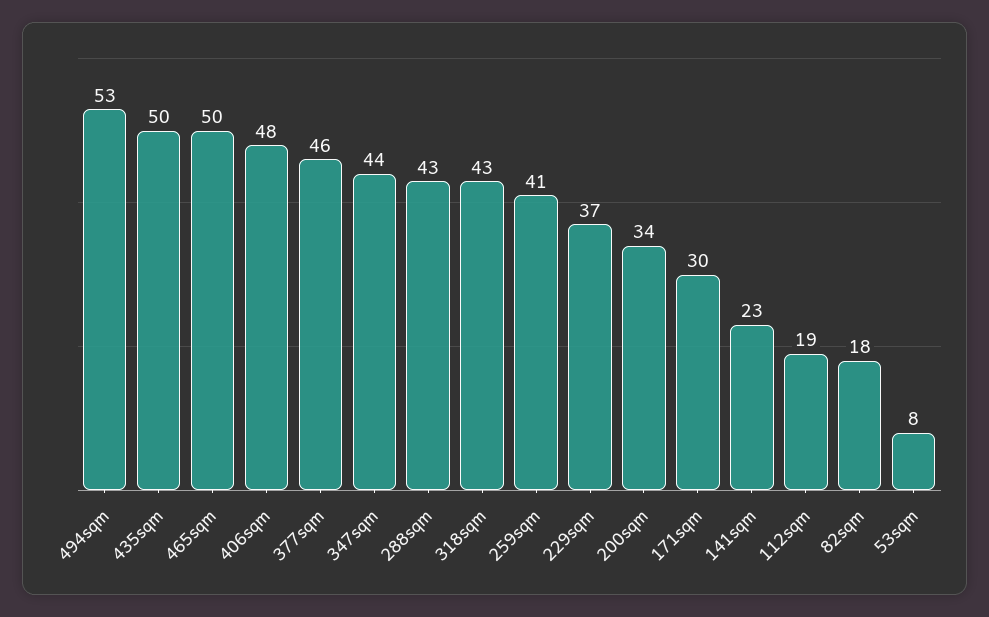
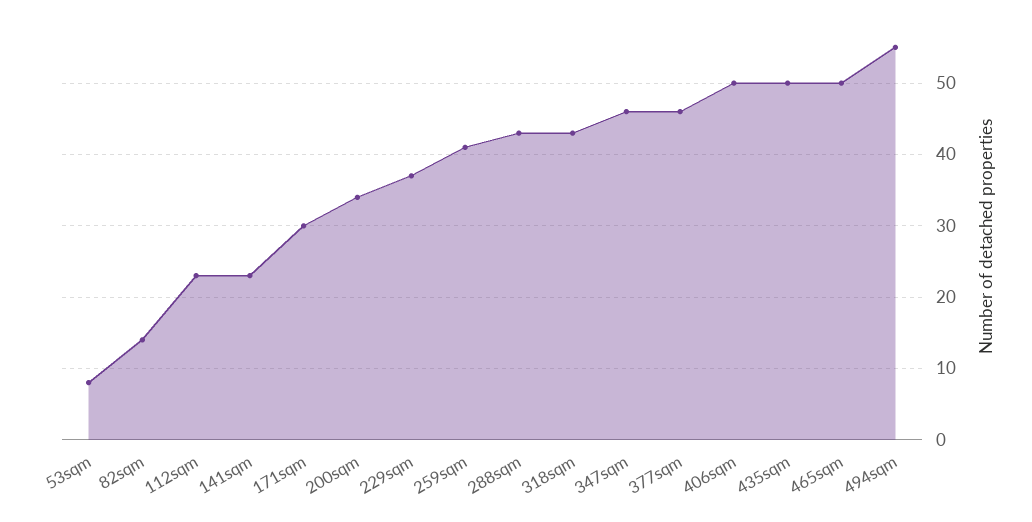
494sqm: 53 -> 55
406sqm: 48 -> 50
347sqm: 44 -> 46
112sqm: 19 -> 23
82sqm: 18 -> 14

